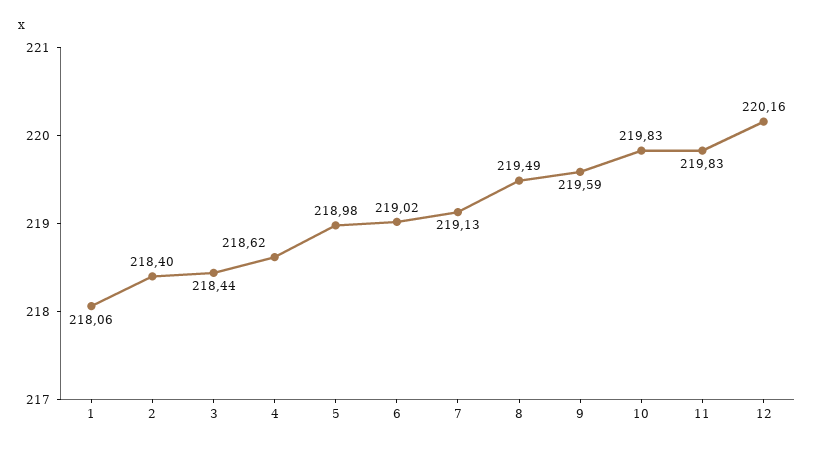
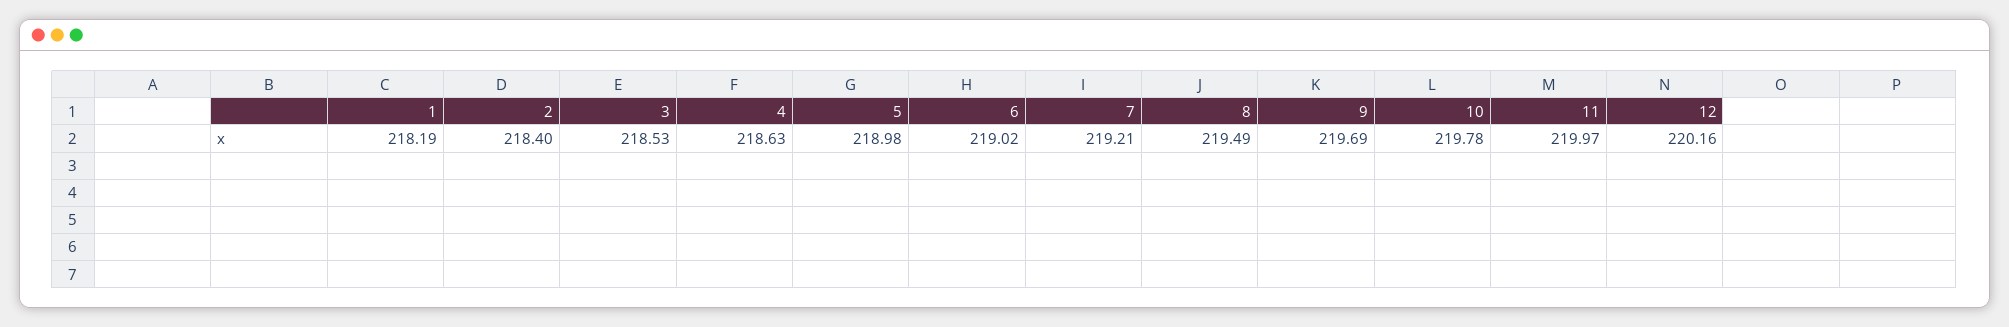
1: 218.06 -> 218.19
3: 218.44 -> 218.53
4: 218.62 -> 218.63
7: 219.13 -> 219.21
9: 219.59 -> 219.69
10: 219.83 -> 219.78
11: 219.83 -> 219.97

